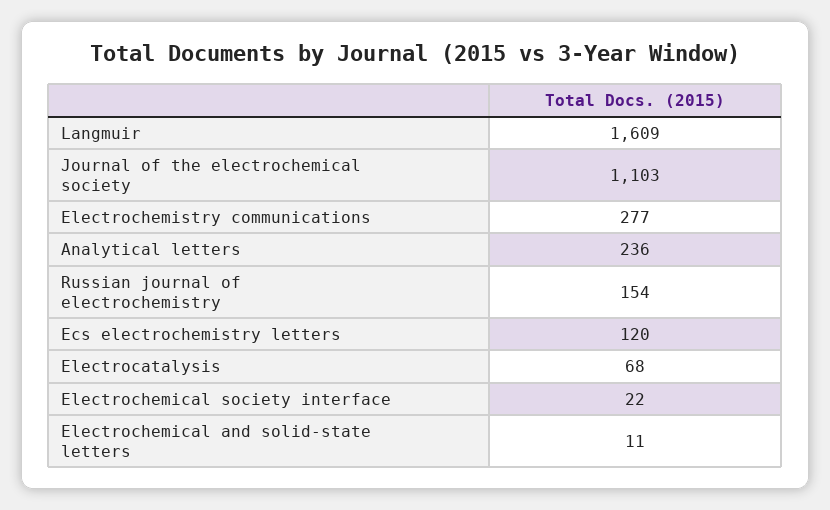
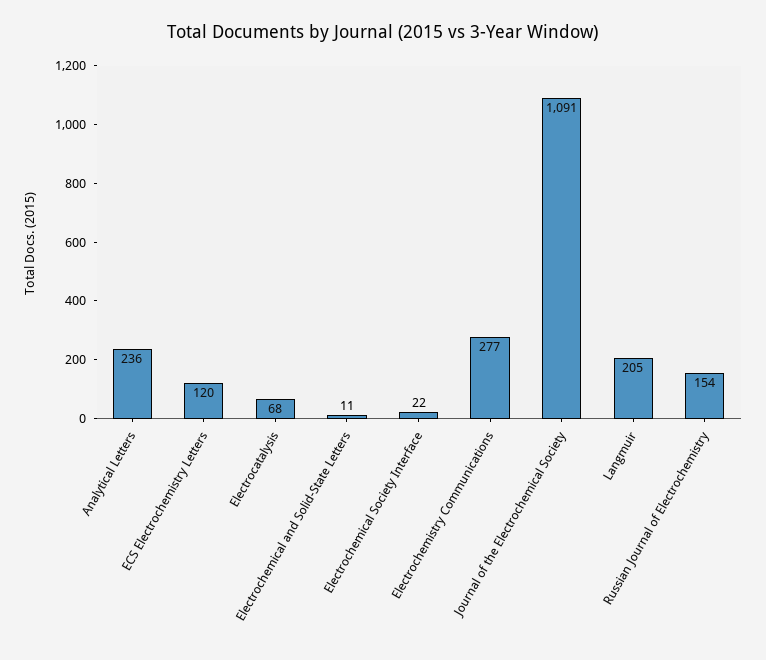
Langmuir: 1609 -> 205
Journal of the electrochemical society: 1103 -> 1091

